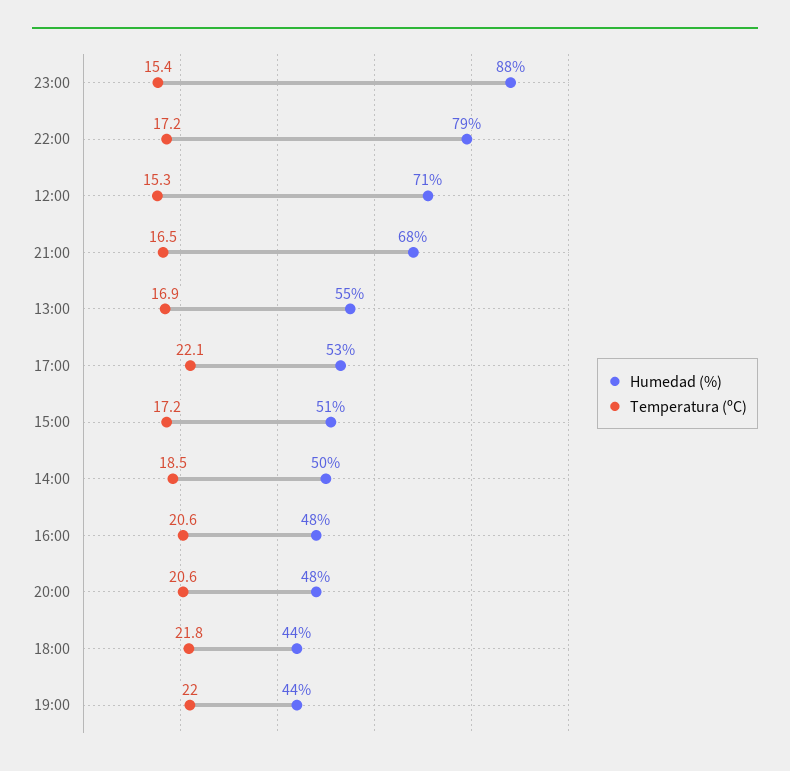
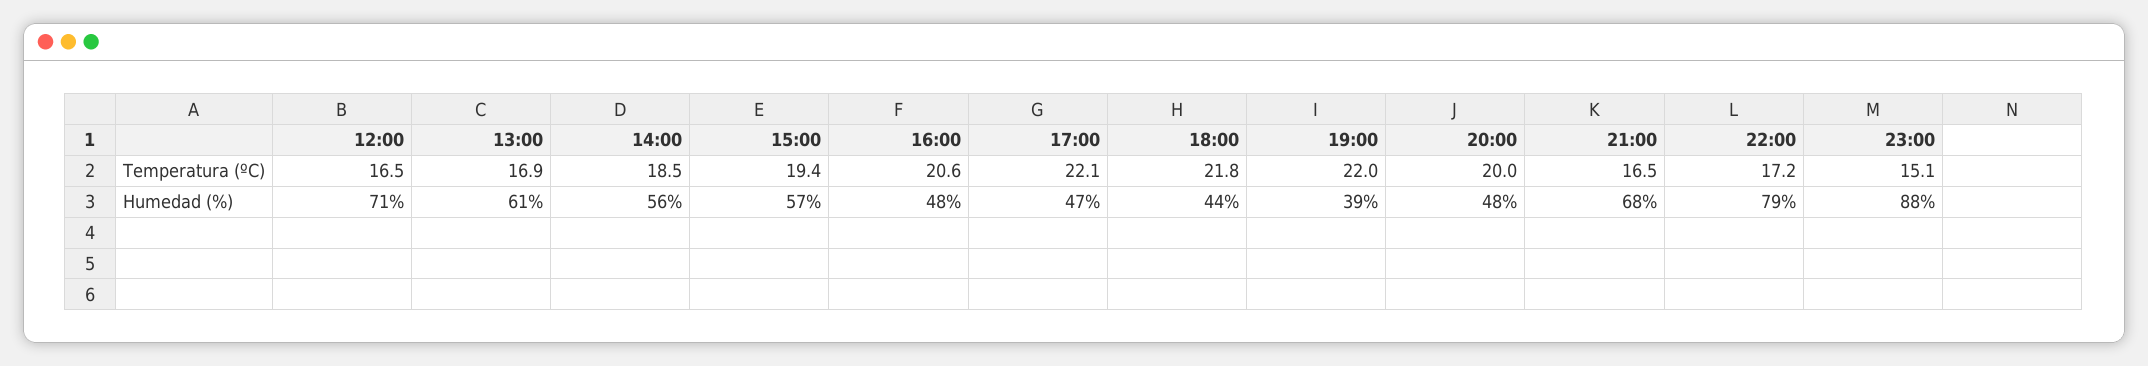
Temperatura (ºC), 23:00: 15.4 -> 15.1
Temperatura (ºC), 12:00: 15.3 -> 16.5
Humedad (%), 13:00: 55 -> 61
Humedad (%), 17:00: 53 -> 47
Humedad (%), 15:00: 51 -> 57
Temperatura (ºC), 15:00: 17.2 -> 19.4
Humedad (%), 14:00: 50 -> 56
Temperatura (ºC), 20:00: 20.6 -> 20
Humedad (%), 19:00: 44 -> 39

